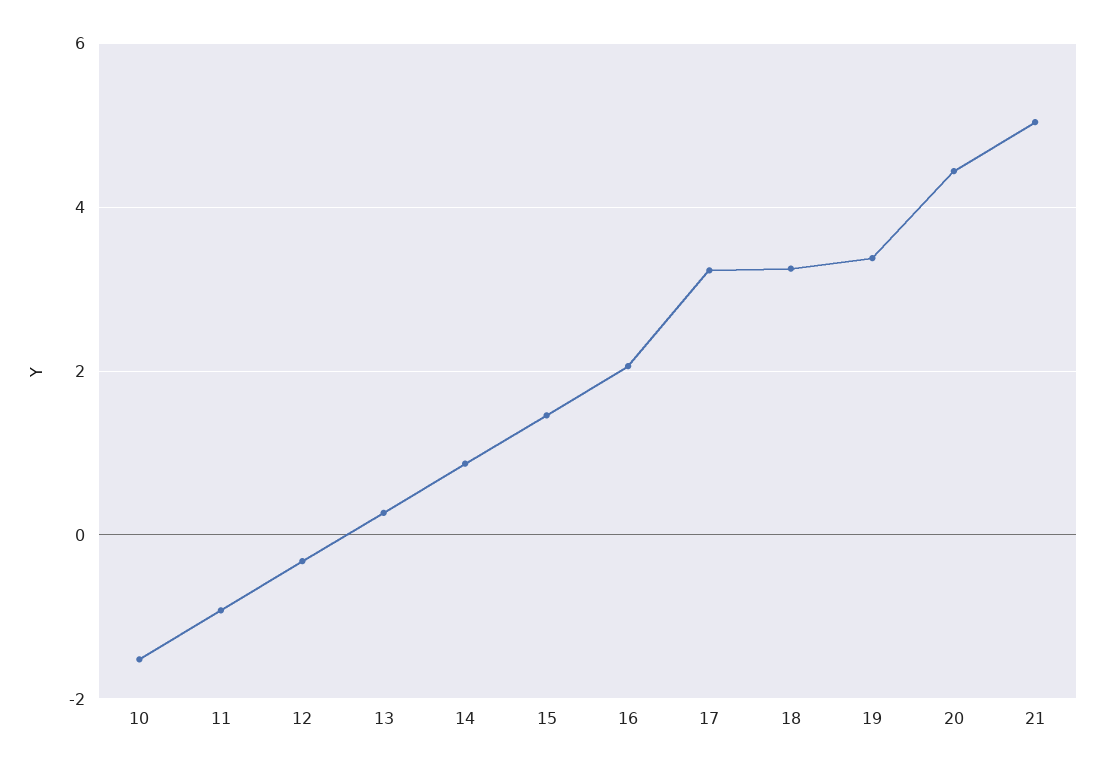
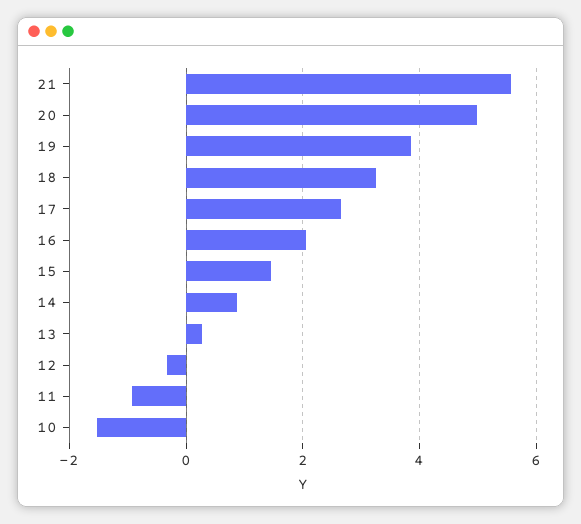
17: 3.2 -> 2.6
19: 3.4 -> 3.8
20: 4.4 -> 5
21: 5 -> 5.6

